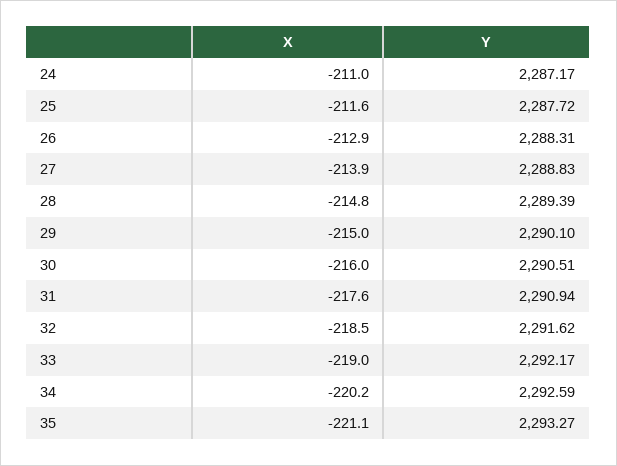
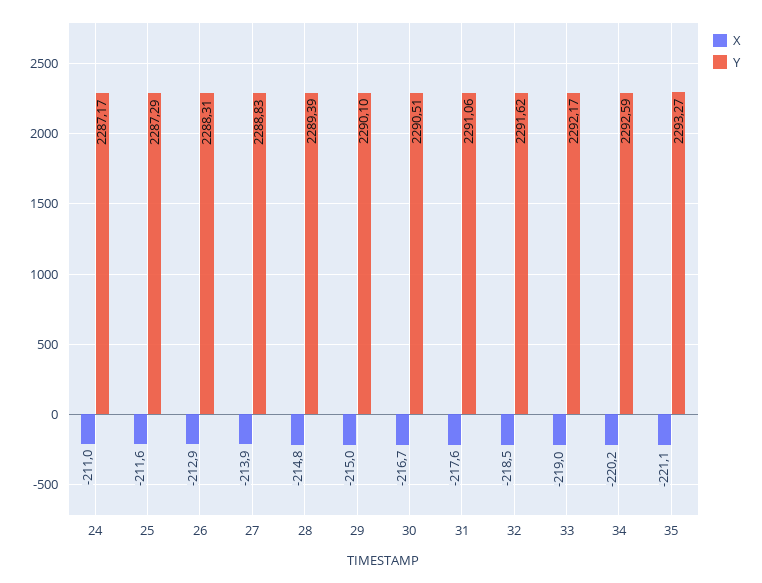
Y, 25: 2287.72 -> 2287.29
X, 30: -216 -> -216.7
Y, 31: 2290.94 -> 2291.06

